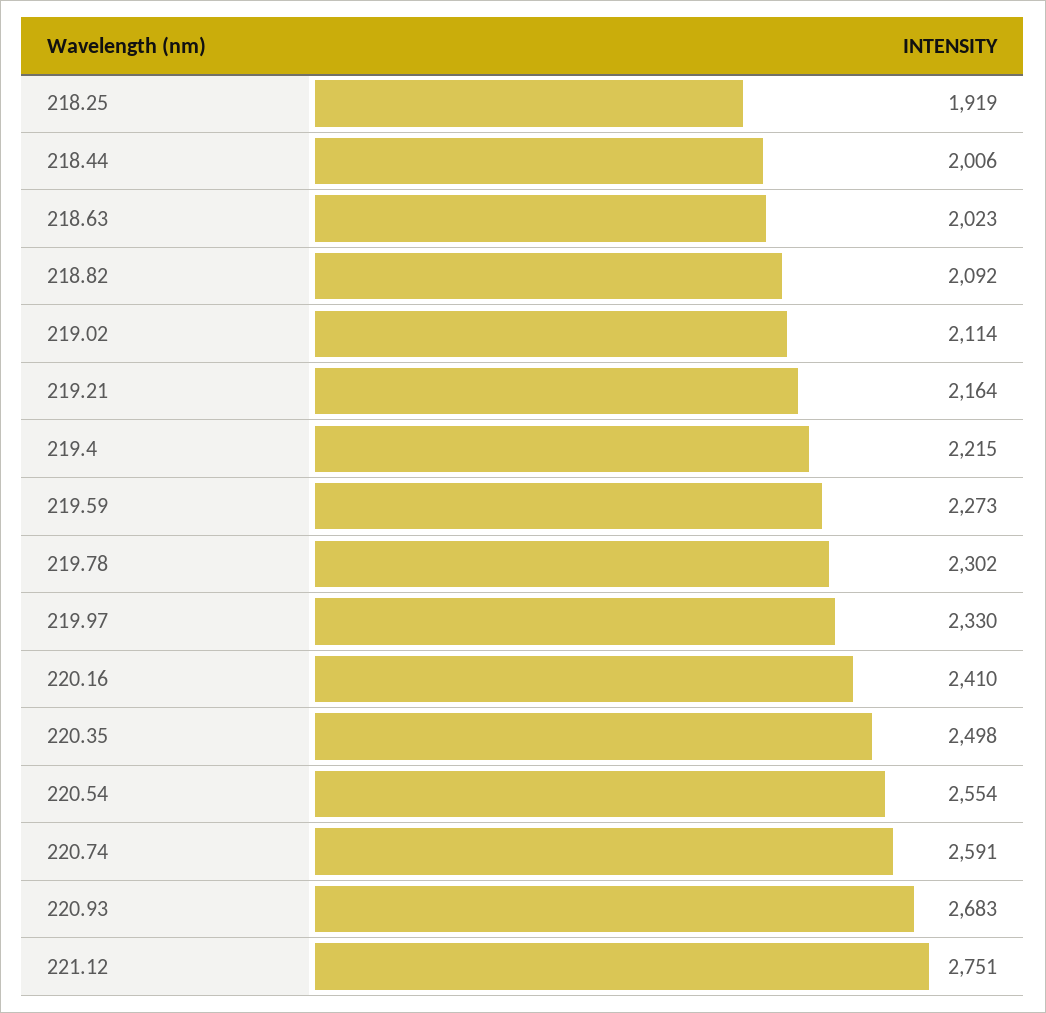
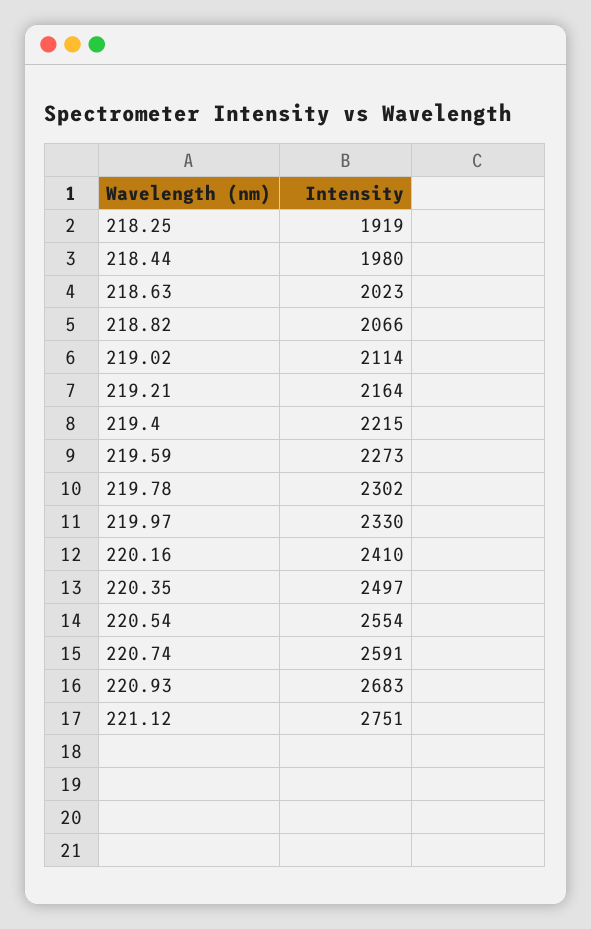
218.44: 2006 -> 1980
218.82: 2092 -> 2066
220.35: 2498 -> 2497

